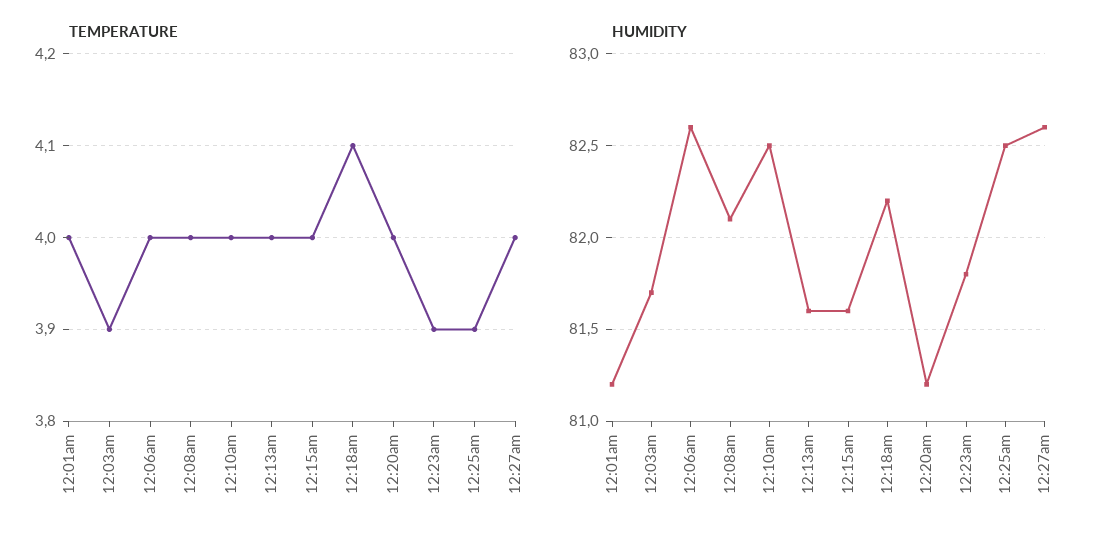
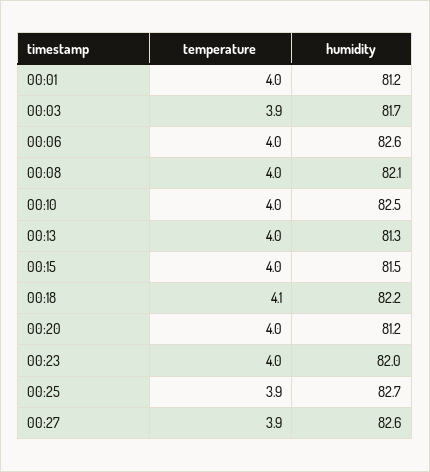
TEMPERATURE, 12:23am: 3.9 -> 4
TEMPERATURE, 12:27am: 4 -> 3.9
HUMIDITY, 12:13am: 81.6 -> 81.3
HUMIDITY, 12:15am: 81.6 -> 81.5
HUMIDITY, 12:23am: 81.8 -> 82
HUMIDITY, 12:25am: 82.5 -> 82.7

